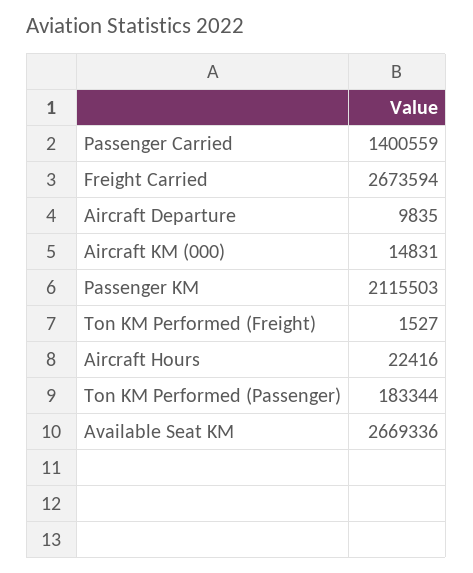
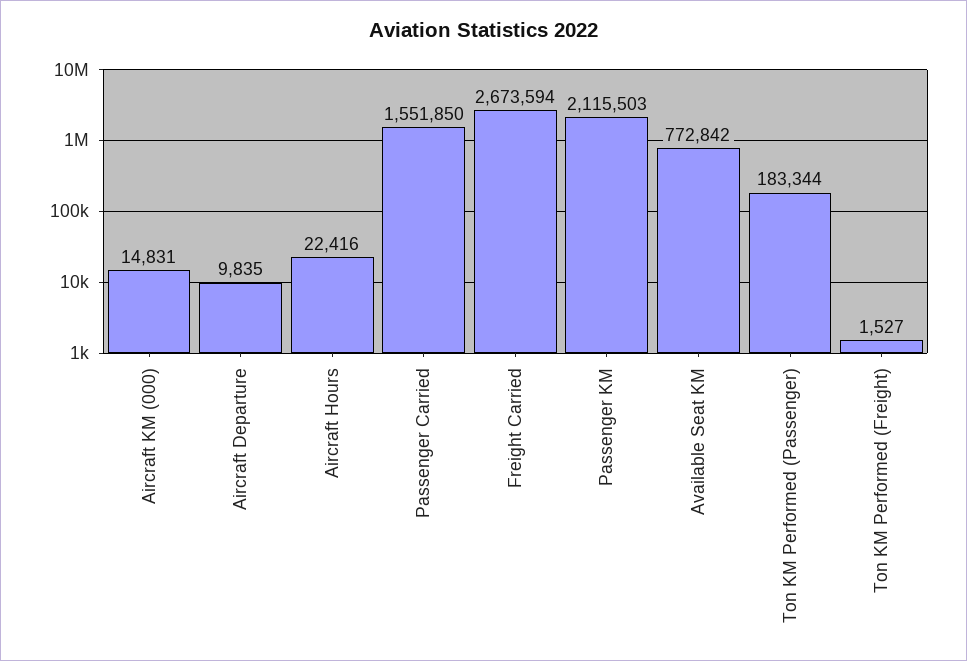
Passenger Carried: 1400559 -> 1551850
Available Seat KM: 2669336 -> 772842

